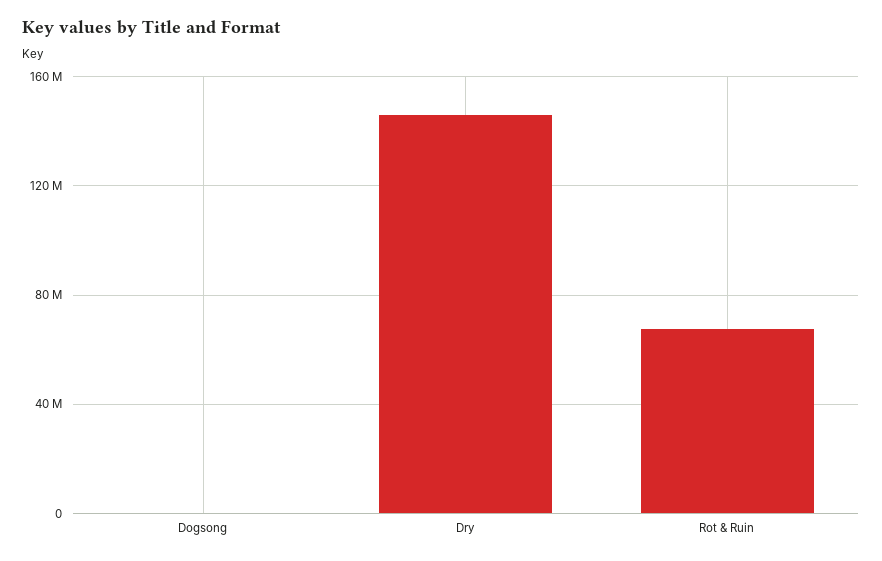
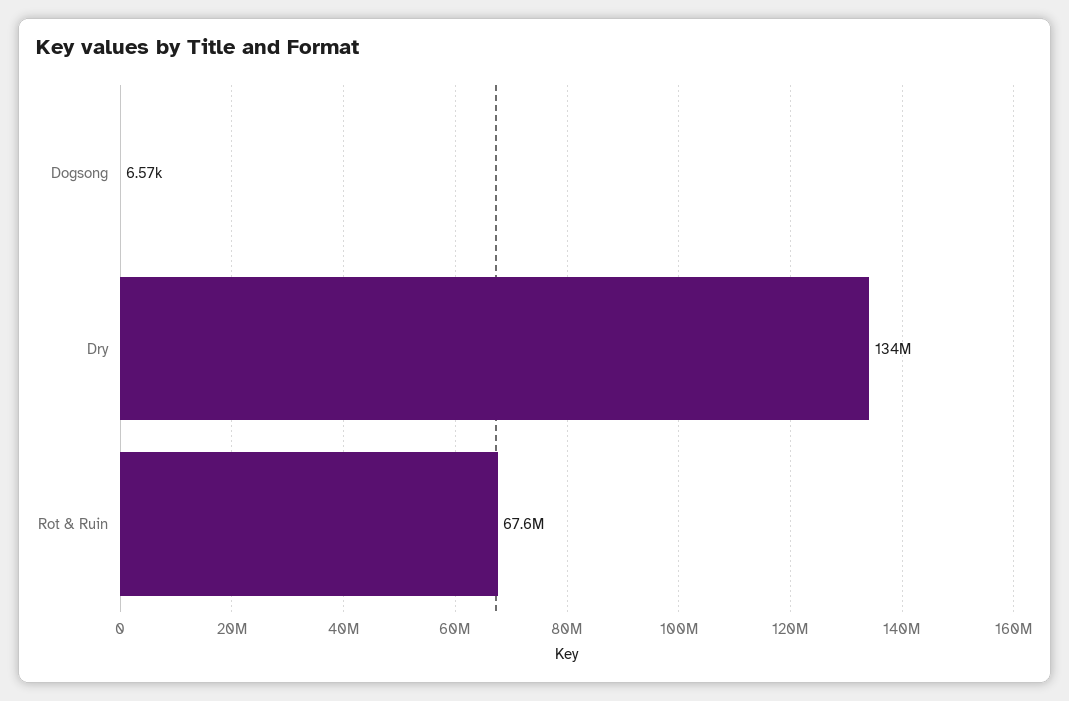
Dry: 145000000 -> 134000000

